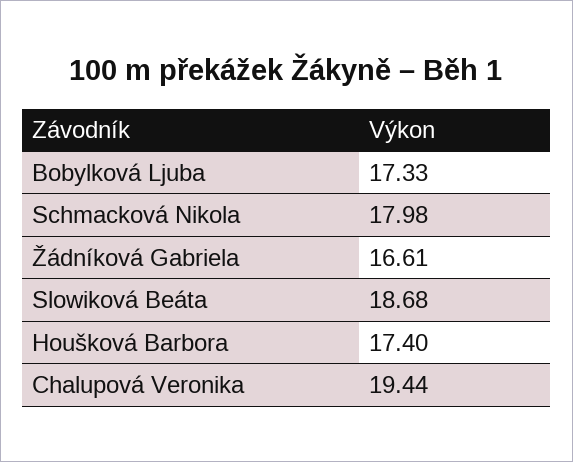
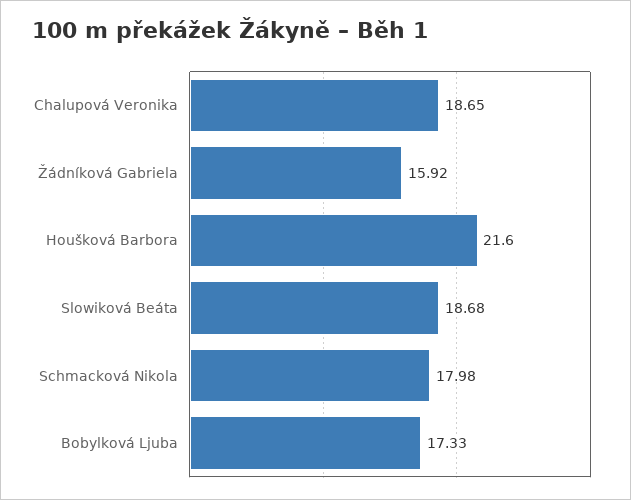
Žádníková Gabriela: 16.61 -> 15.92
Houšková Barbora: 17.4 -> 21.6
Chalupová Veronika: 19.44 -> 18.65

